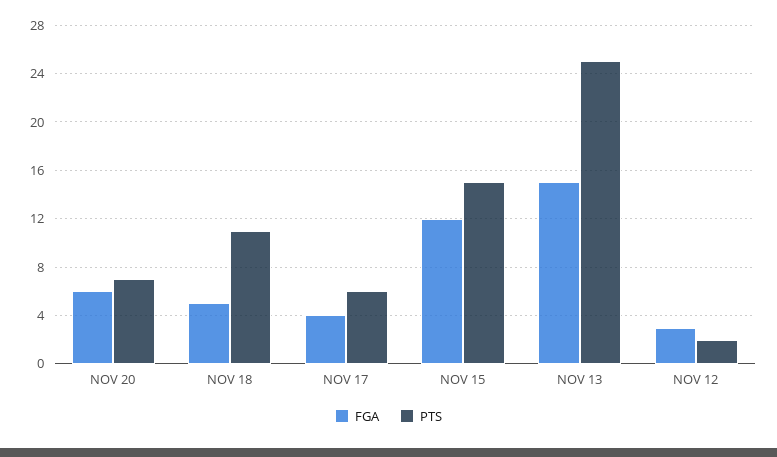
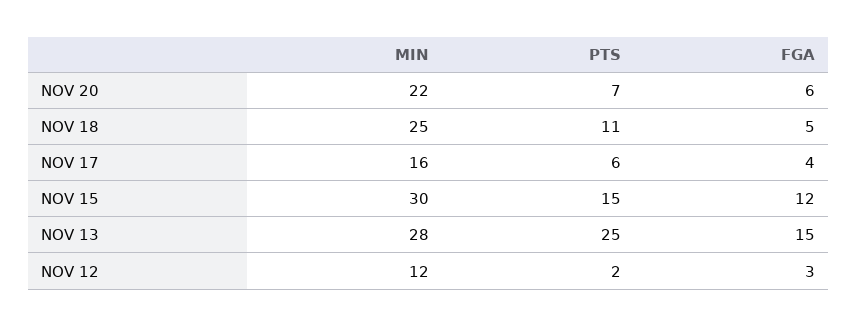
MIN, NOV 20: none -> 22
MIN, NOV 18: none -> 25
MIN, NOV 17: none -> 16
MIN, NOV 15: none -> 30
MIN, NOV 13: none -> 28
MIN, NOV 12: none -> 12

